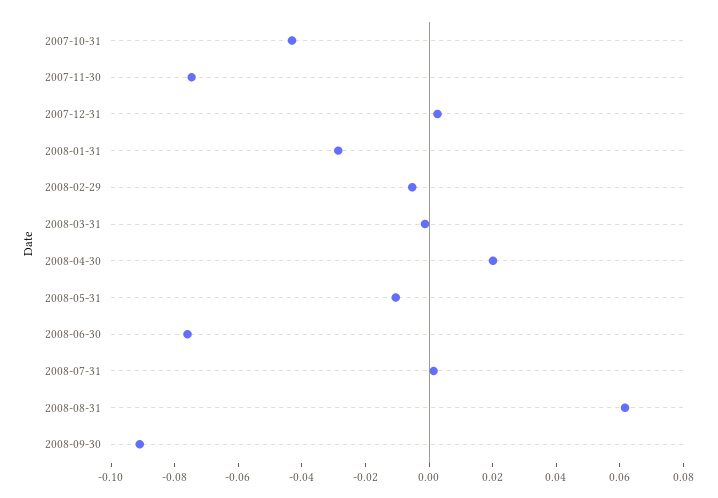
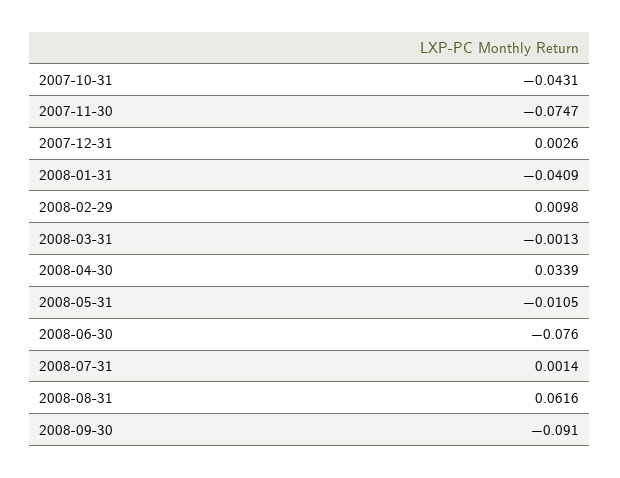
2008-01-31: -0.03 -> -0.0409
2008-02-29: -0.005 -> 0.0098
2008-04-30: 0.02 -> 0.0339

